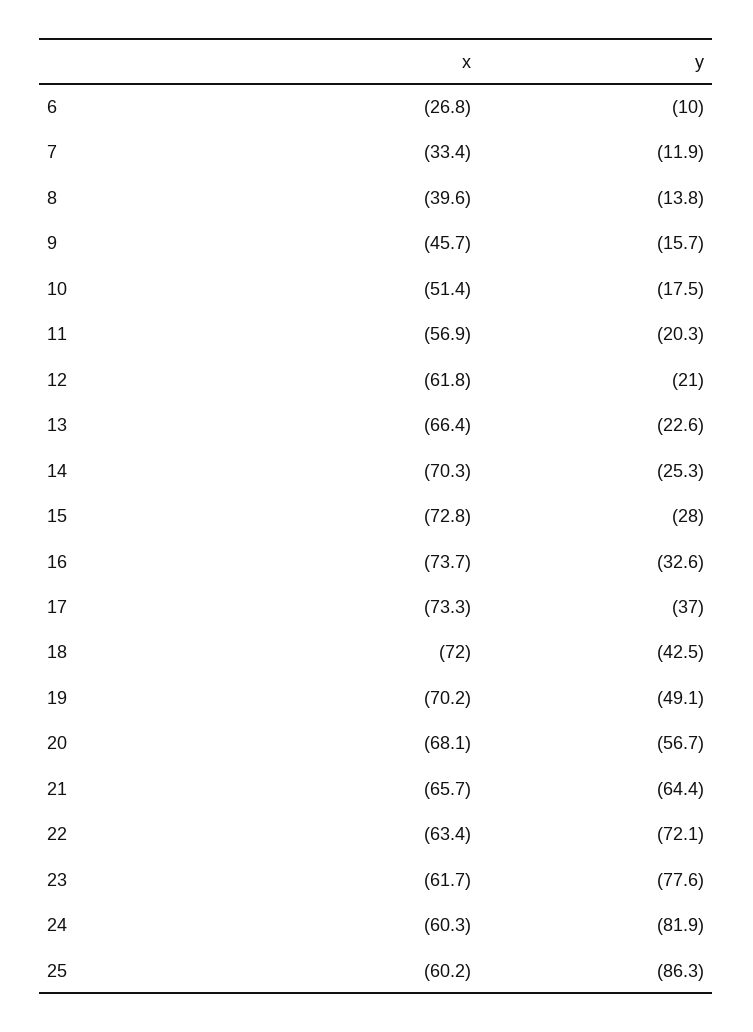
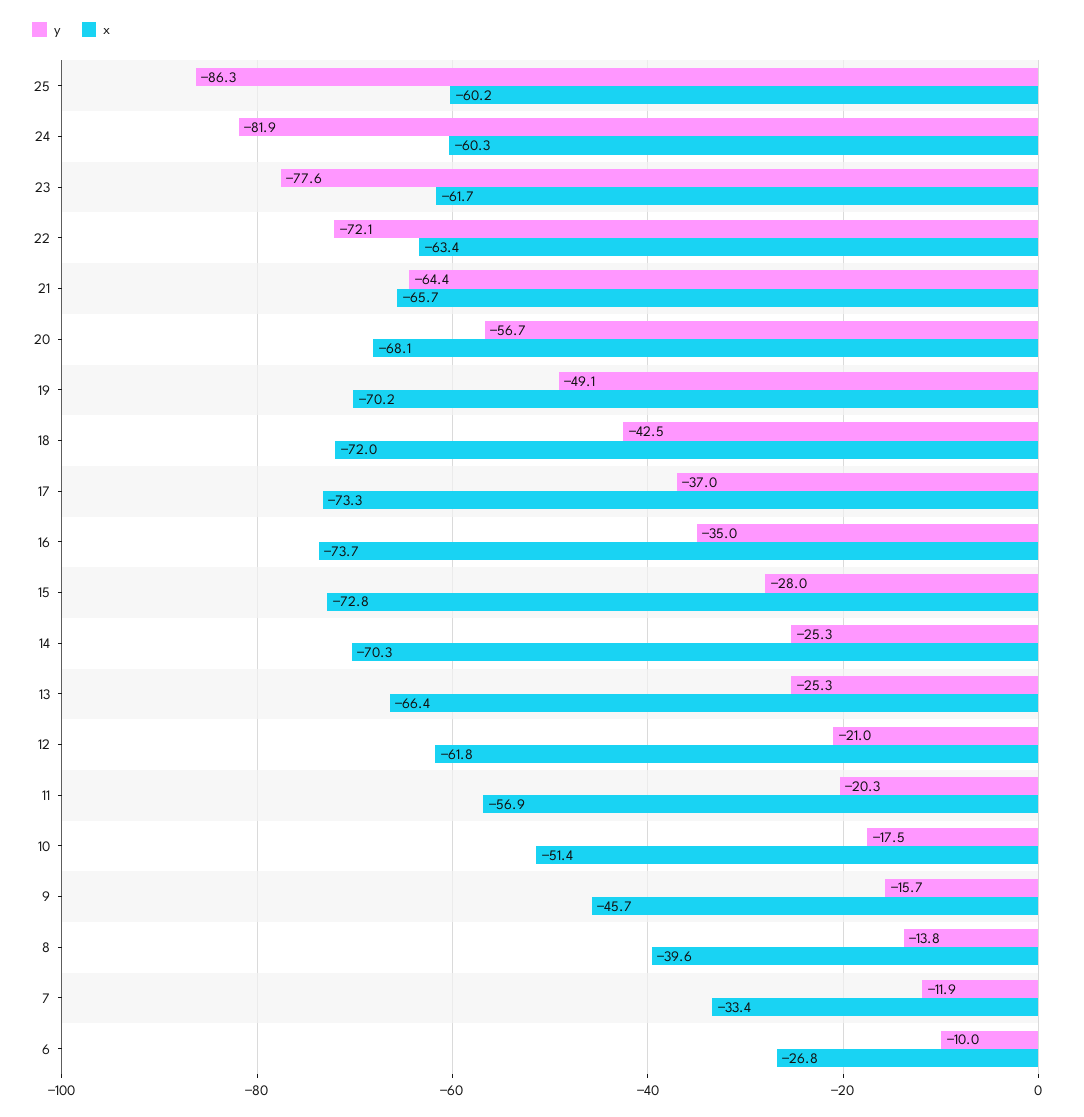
y, 13: -22.6 -> -25.3
y, 16: -32.6 -> -35

